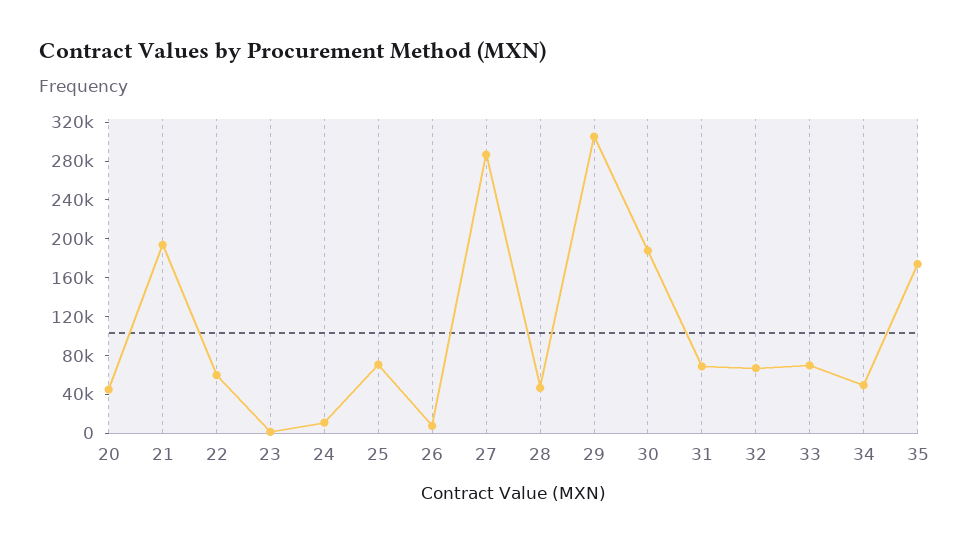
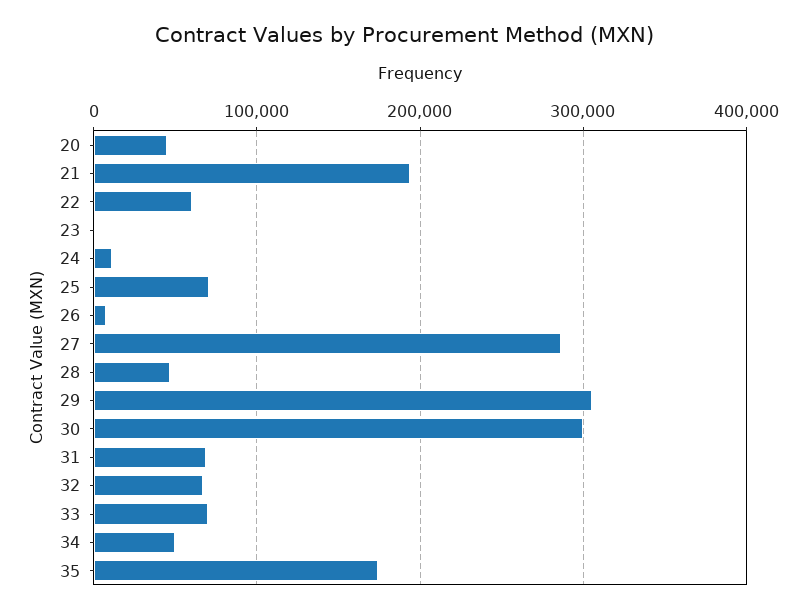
30: 190000 -> 300000

